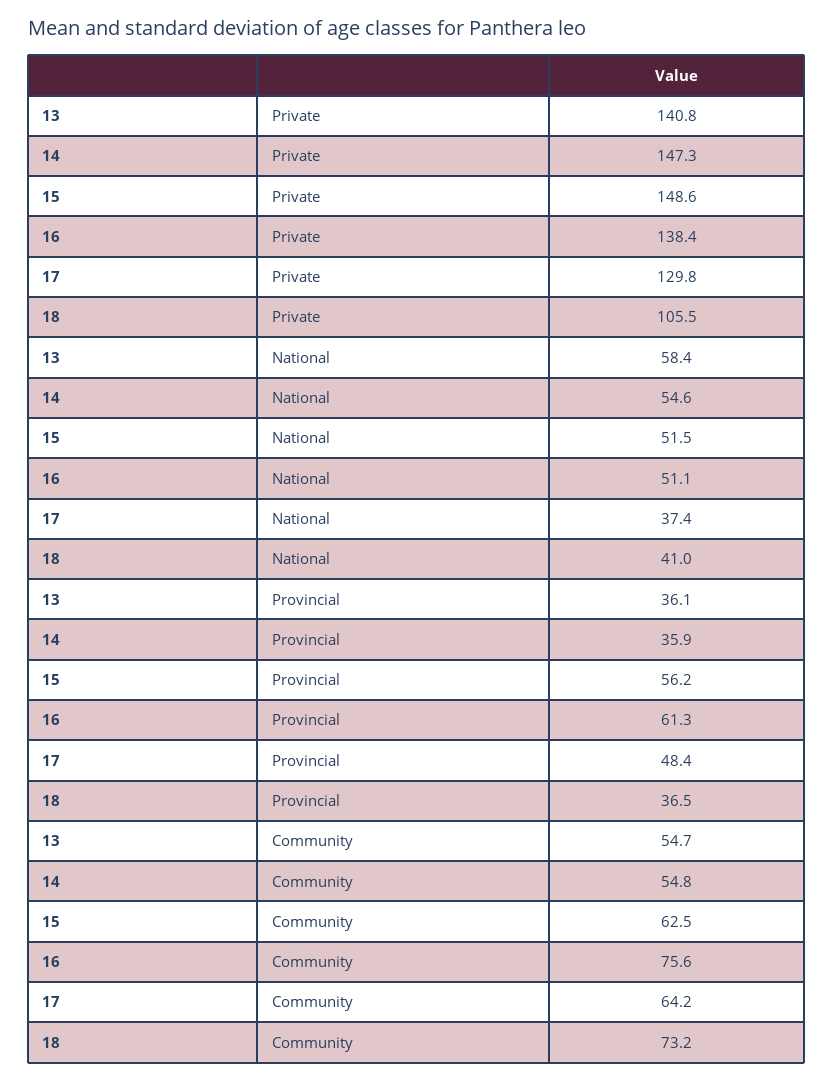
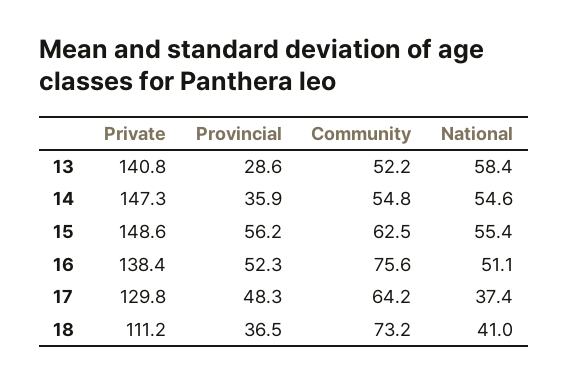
18, Private: 105.5 -> 111.2
15, National: 51.5 -> 55.4
13, Provincial: 36.1 -> 28.6
16, Provincial: 61.3 -> 52.3
17, Provincial: 48.4 -> 48.3
13, Community: 54.7 -> 52.2

